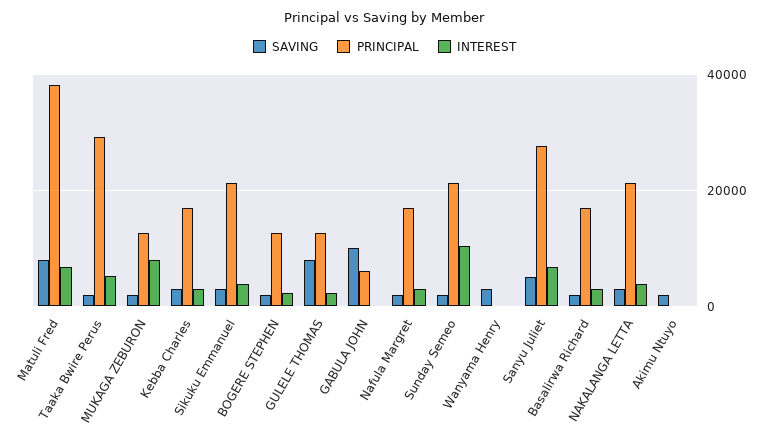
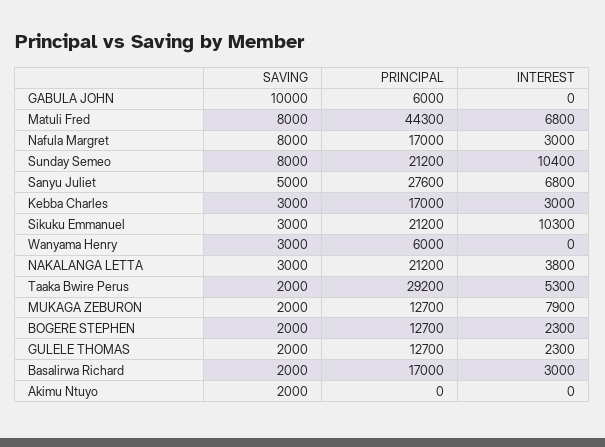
PRINCIPAL, Matuli Fred: 38000 -> 44300
INTEREST, Sikuku Emmanuel: 4000 -> 10300
SAVING, GULELE THOMAS: 8000 -> 2000
SAVING, Nafula Margret: 2000 -> 8000
SAVING, Sunday Semeo: 2000 -> 8000
PRINCIPAL, Wanyama Henry: 0 -> 6000

